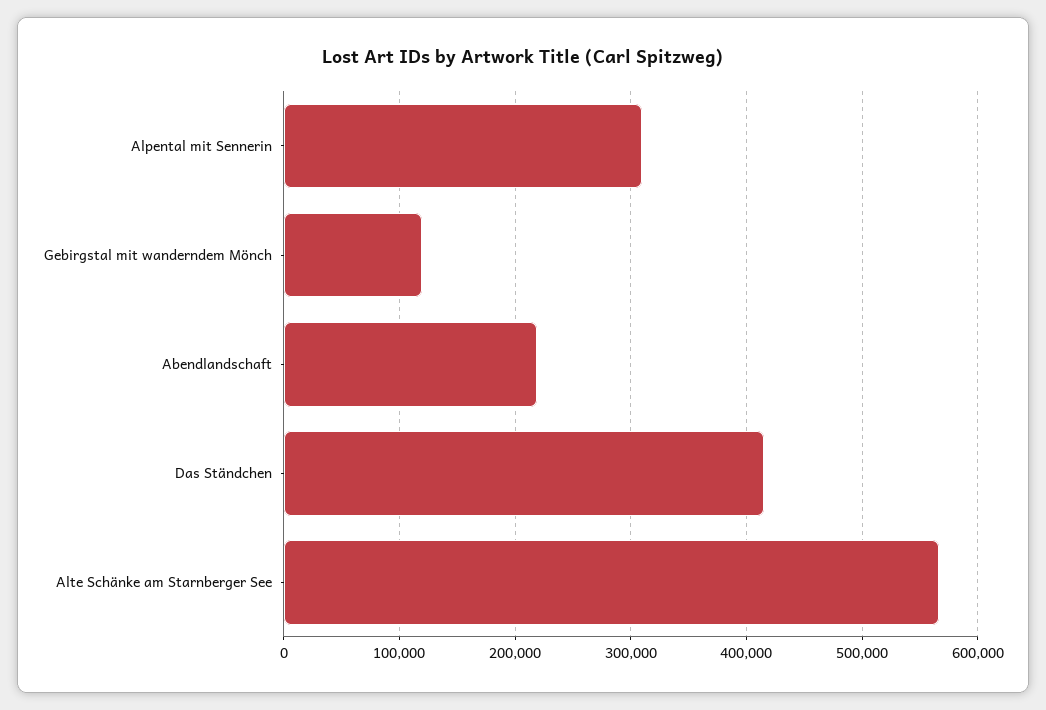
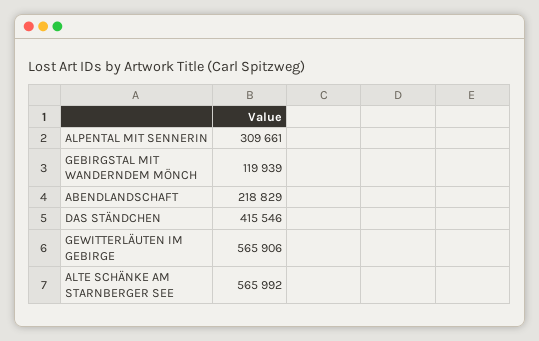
GEWITTERLÄUTEN IM GEBIRGE: none -> 565906

